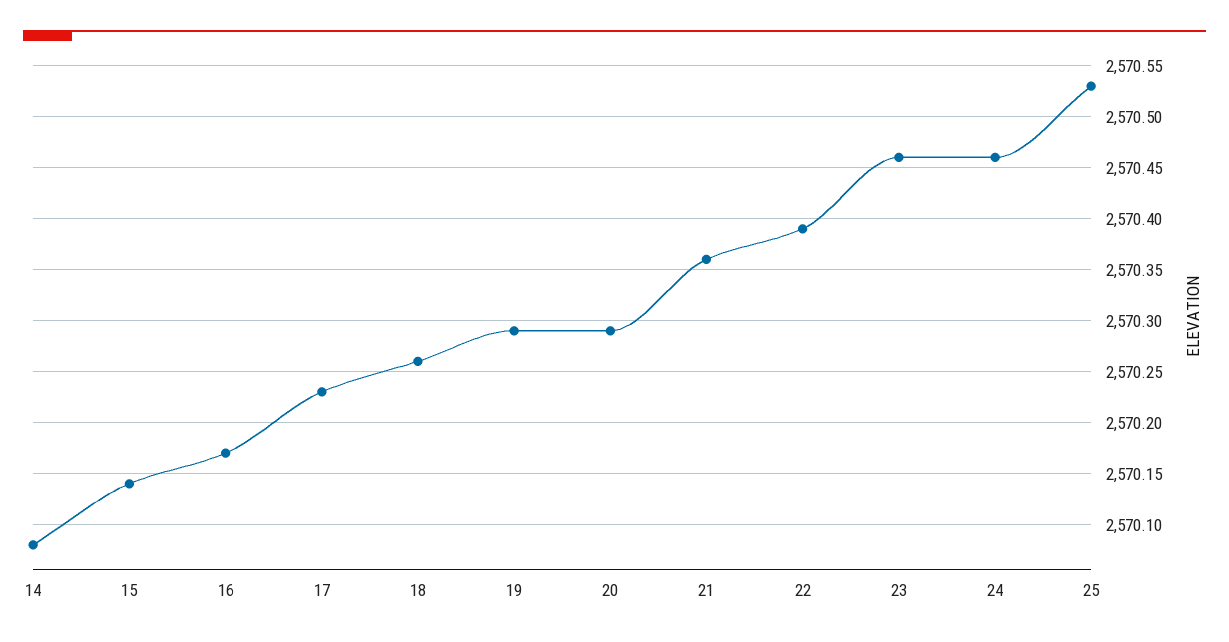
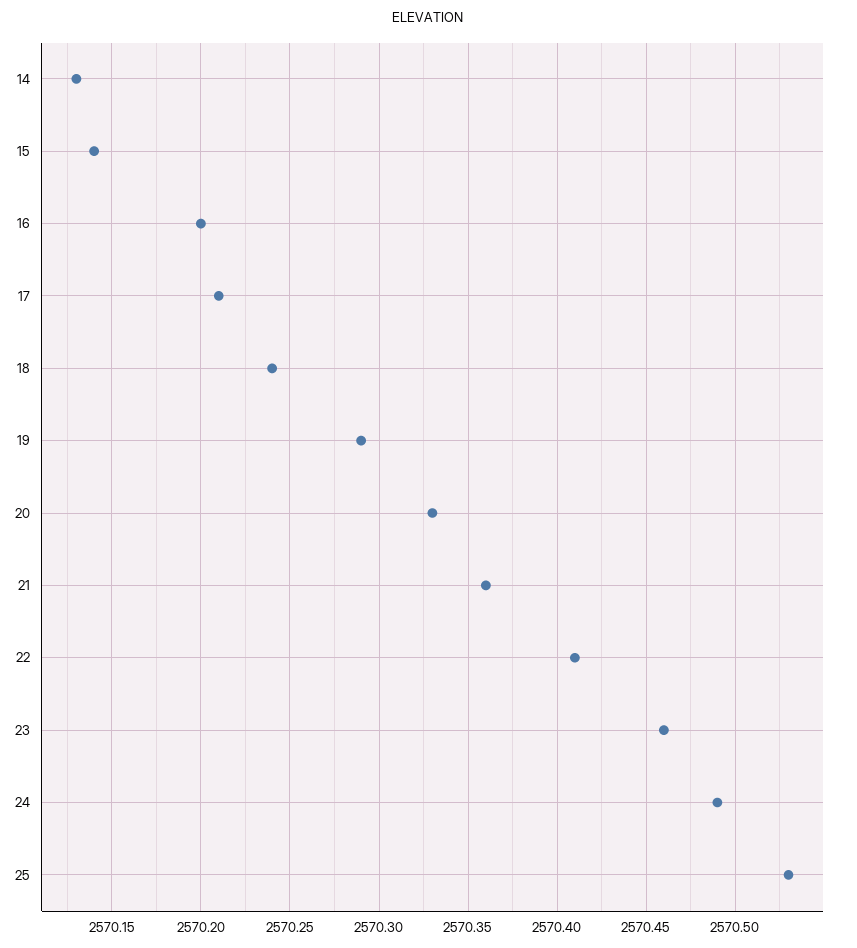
14: 2570.08 -> 2570.13
16: 2570.17 -> 2570.2
17: 2570.23 -> 2570.21
18: 2570.26 -> 2570.24
20: 2570.29 -> 2570.33
22: 2570.39 -> 2570.41
24: 2570.46 -> 2570.49

